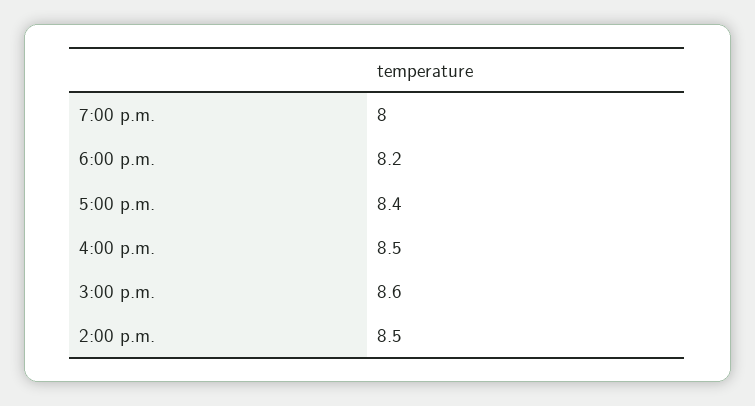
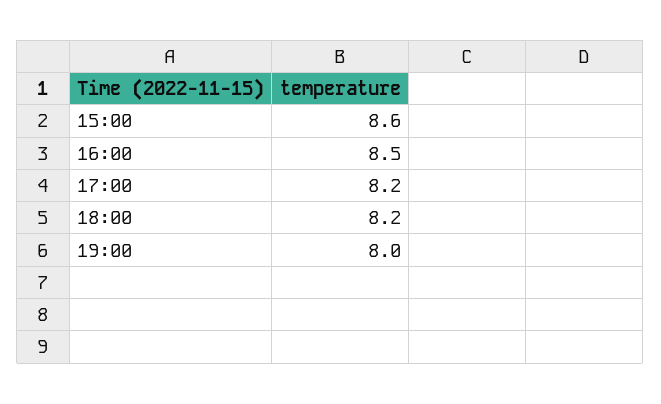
5:00 p.m.: 8.4 -> 8.2
2:00 p.m.: 8.5 -> none

